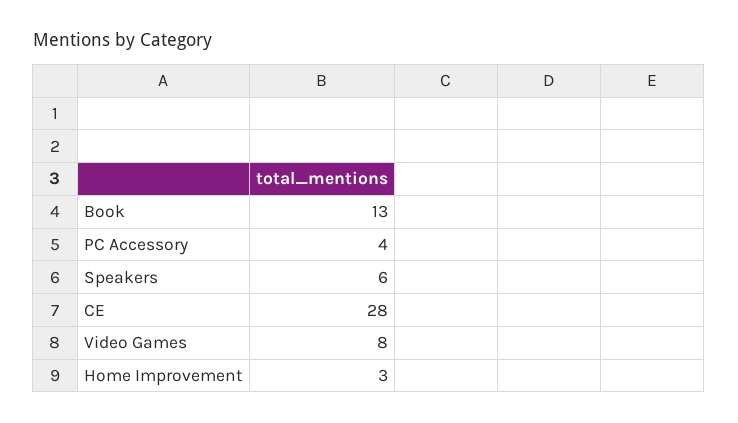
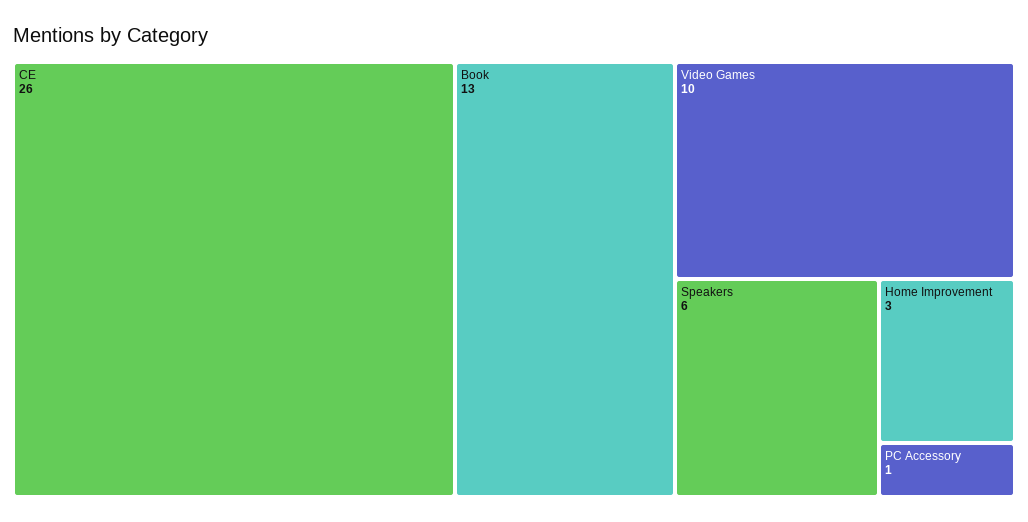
PC Accessory: 4 -> 1
CE: 28 -> 26
Video Games: 8 -> 10

